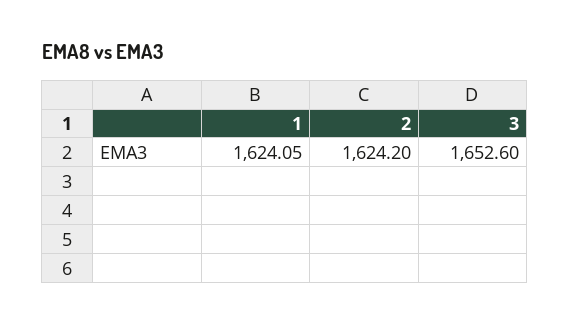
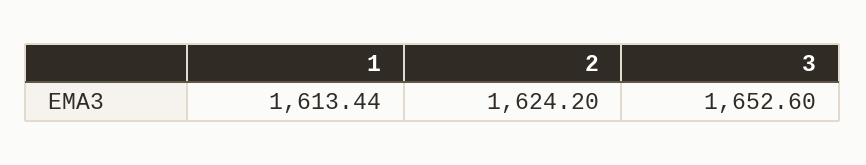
1: 1624.05 -> 1613.44

